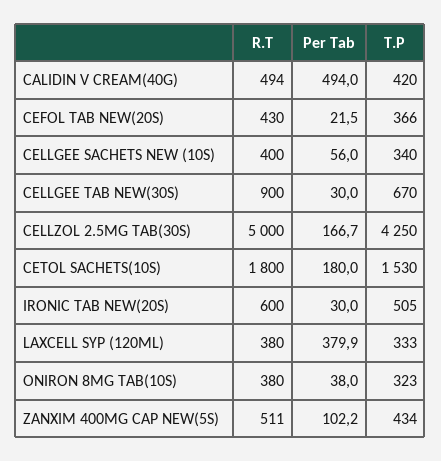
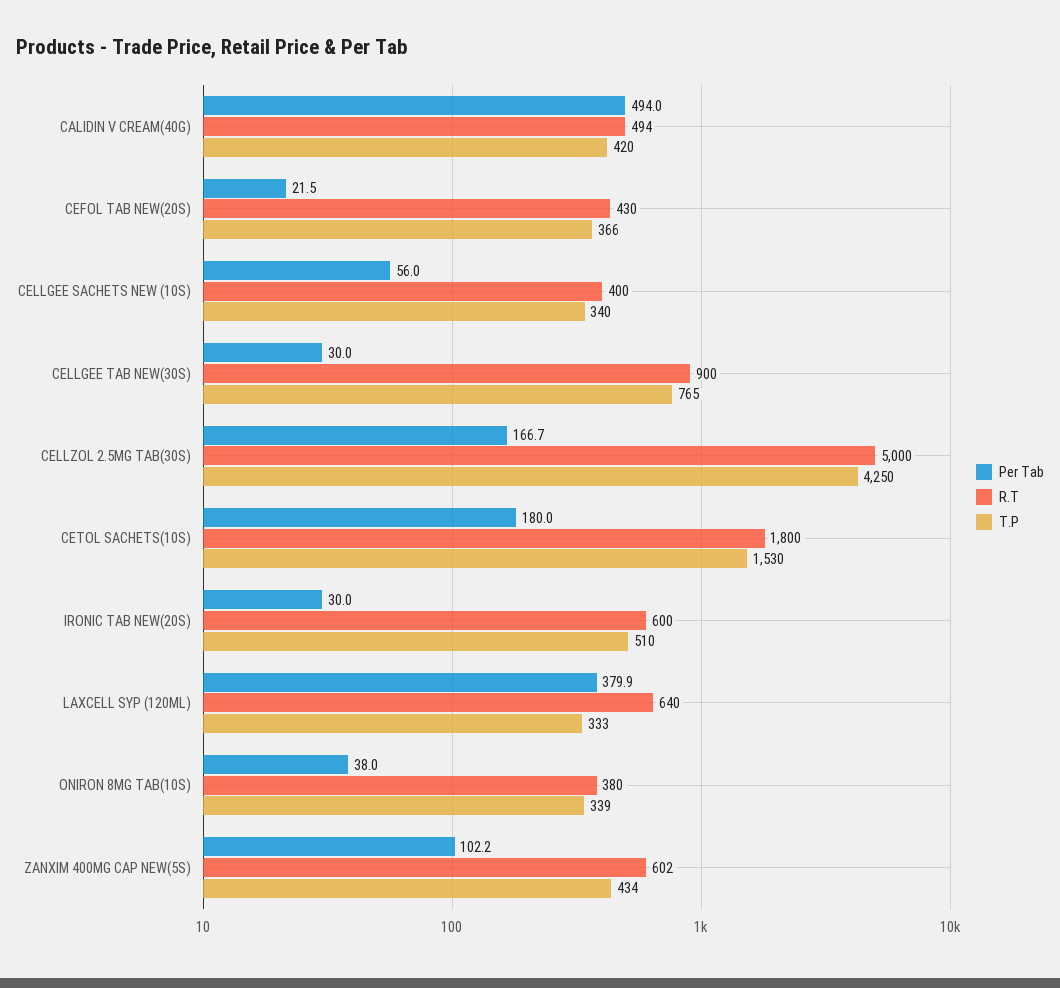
T.P, CELLGEE TAB NEW(30S): 670 -> 765
T.P, IRONIC TAB NEW(20S): 505 -> 510
R.T, LAXCELL SYP (120ML): 380 -> 640
T.P, ONIRON 8MG TAB(10S): 323 -> 339
R.T, ZANXIM 400MG CAP NEW(5S): 511 -> 602

